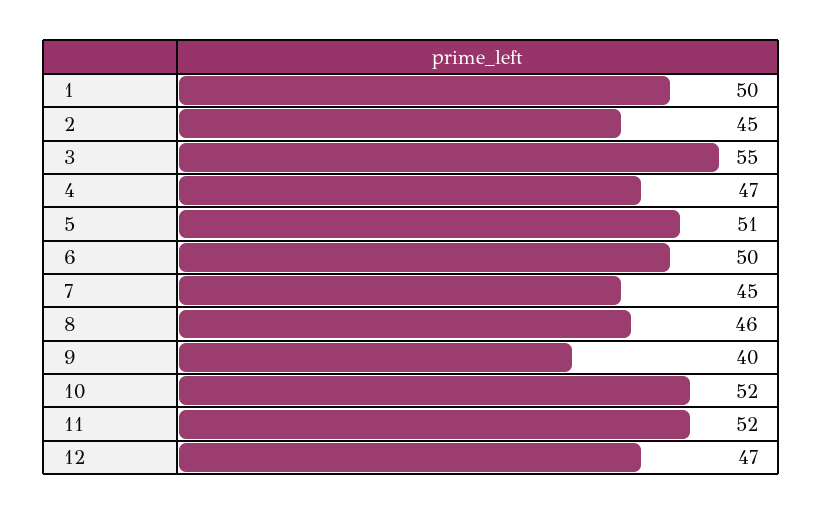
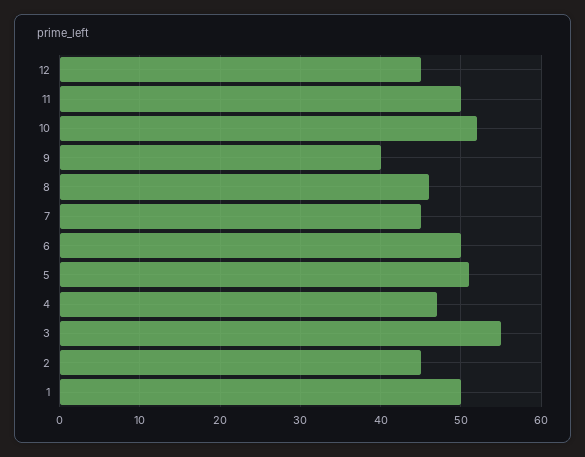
11: 52 -> 50
12: 47 -> 45

